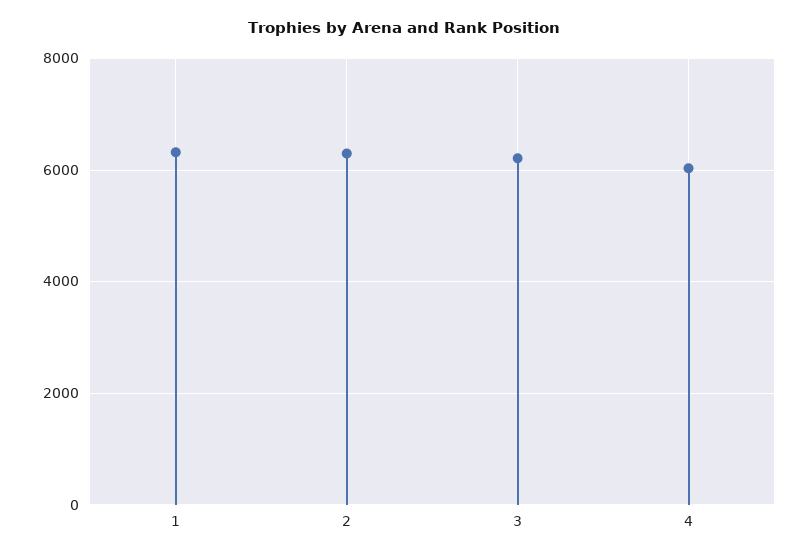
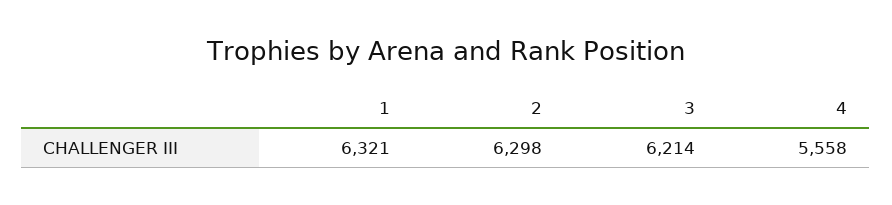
4: 6000 -> 5558

